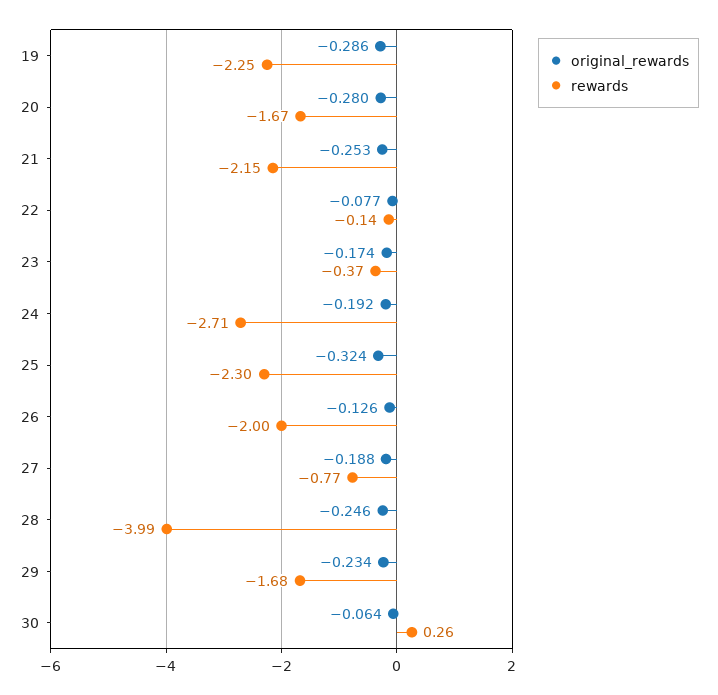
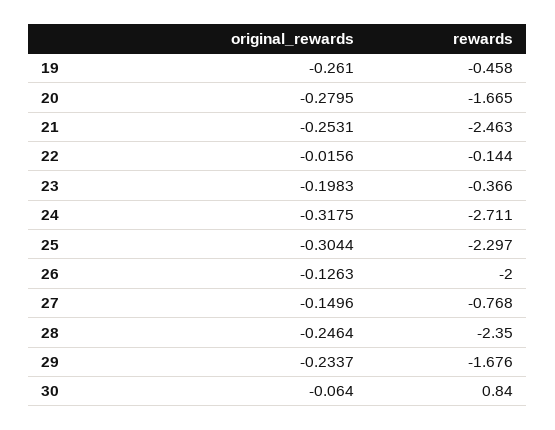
original_rewards, 19: -0.286 -> -0.261
rewards, 19: -2.25 -> -0.458
rewards, 21: -2.15 -> -2.463
original_rewards, 22: -0.077 -> -0.0156
original_rewards, 23: -0.174 -> -0.1983
original_rewards, 24: -0.192 -> -0.3175
original_rewards, 25: -0.324 -> -0.3044
original_rewards, 27: -0.188 -> -0.1496
rewards, 28: -3.99 -> -2.35
rewards, 30: 0.26 -> 0.84

